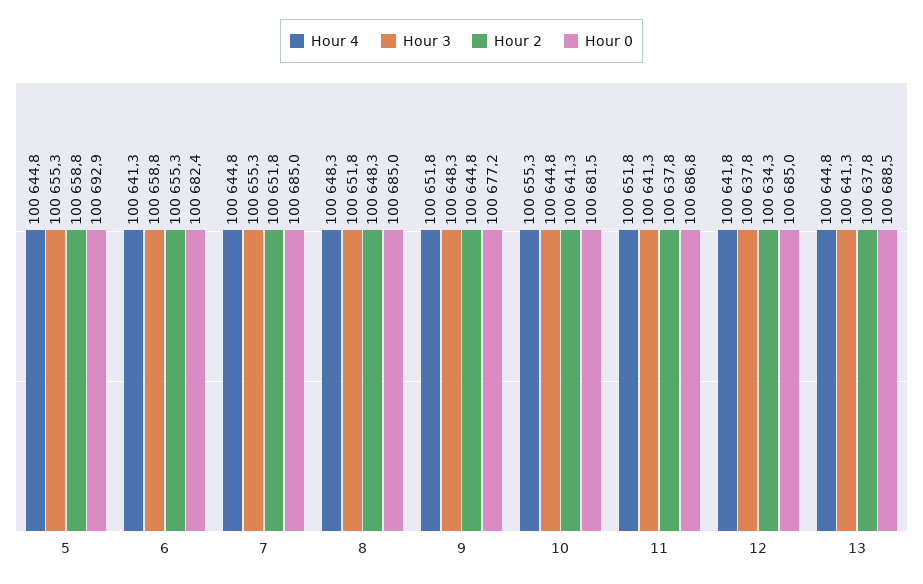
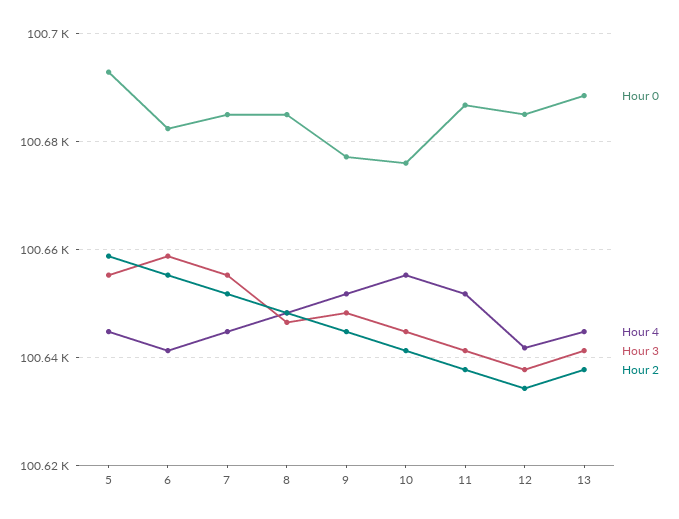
Hour 3, 8: 100651.8 -> 100646
Hour 0, 10: 100681.5 -> 100676

